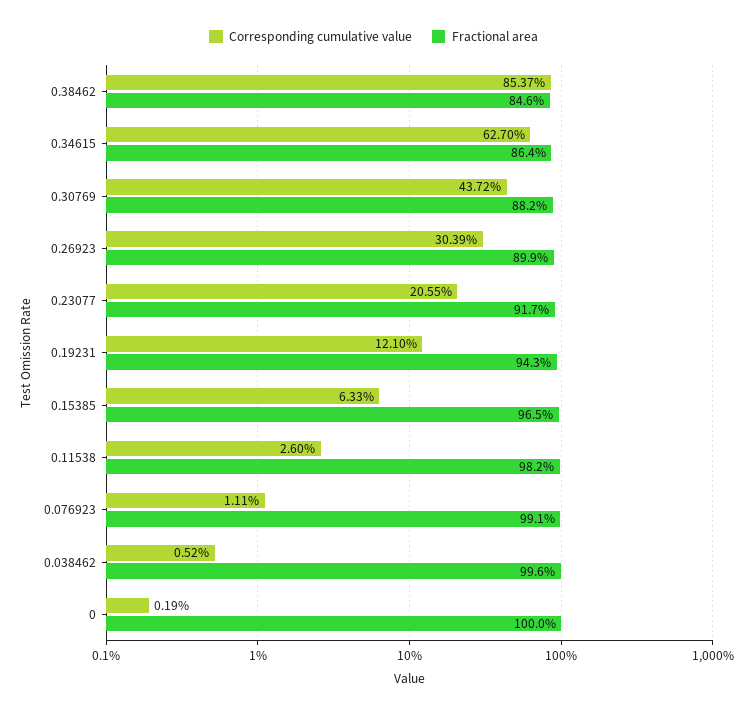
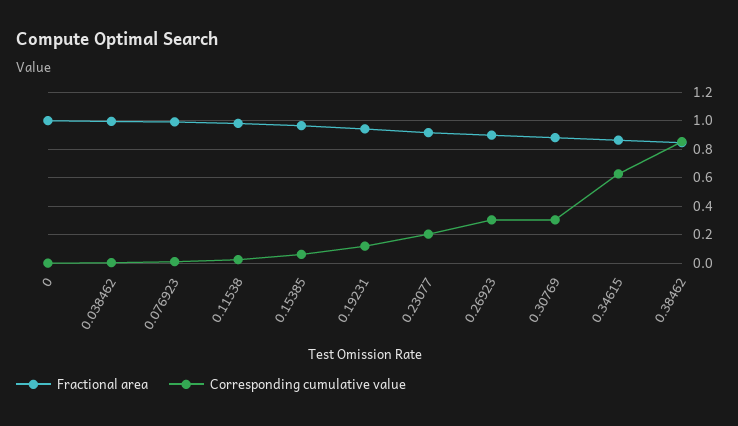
Corresponding cumulative value, 0.30769: 0.4372 -> 0.3

